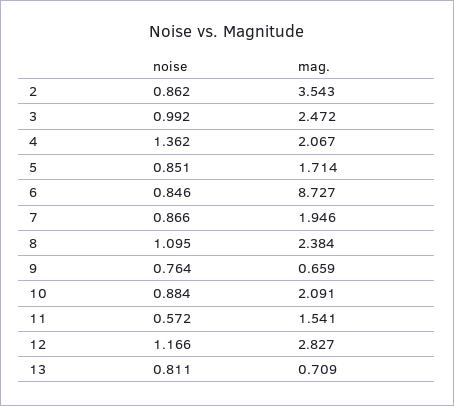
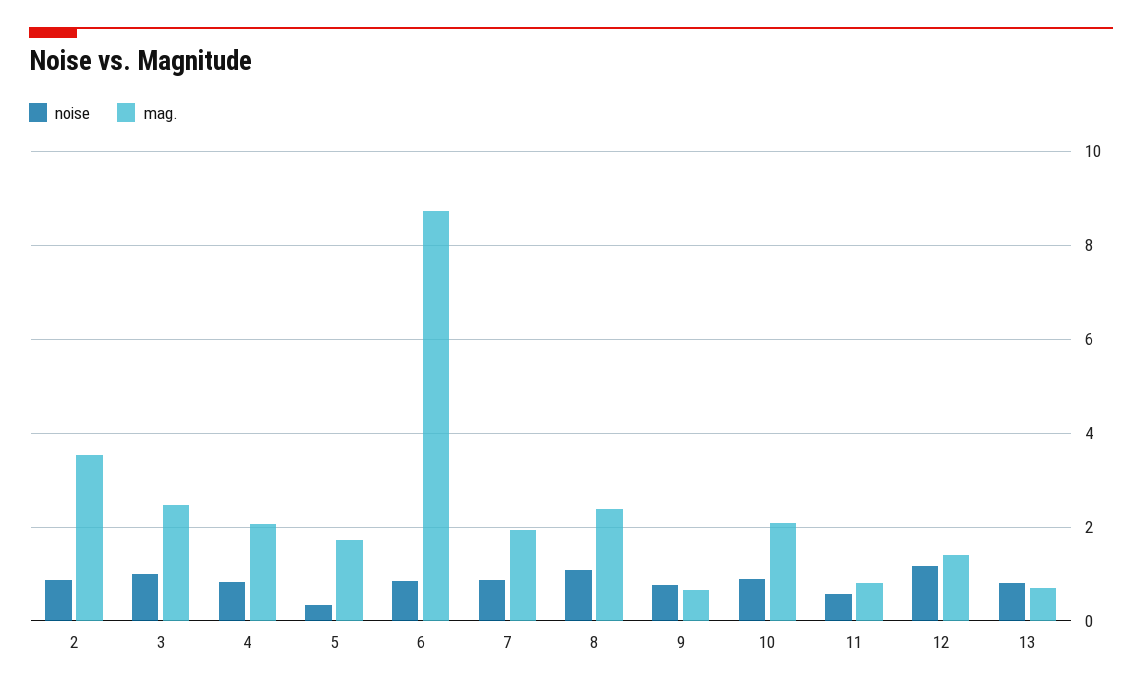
noise, 4: 1.362 -> 0.8
noise, 5: 0.851 -> 0.4
mag., 11: 1.541 -> 0.8
mag., 12: 2.827 -> 1.4

